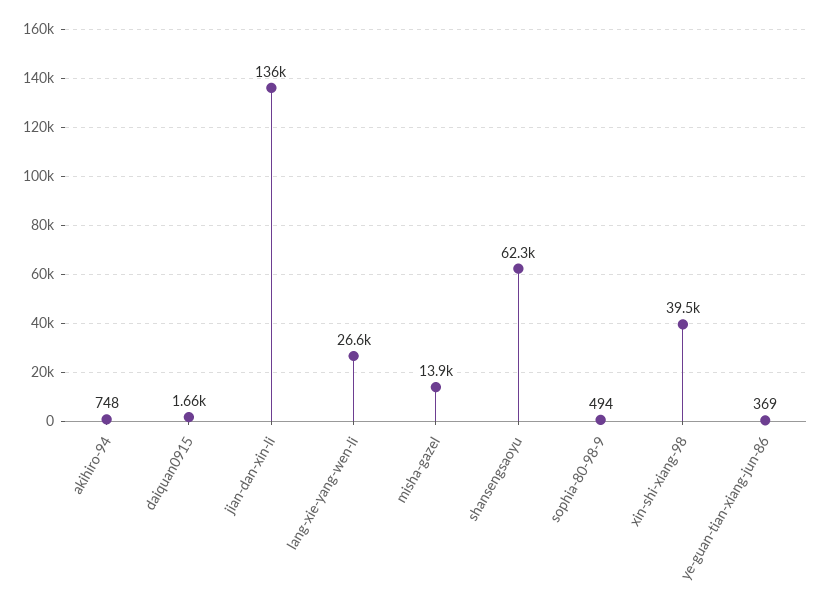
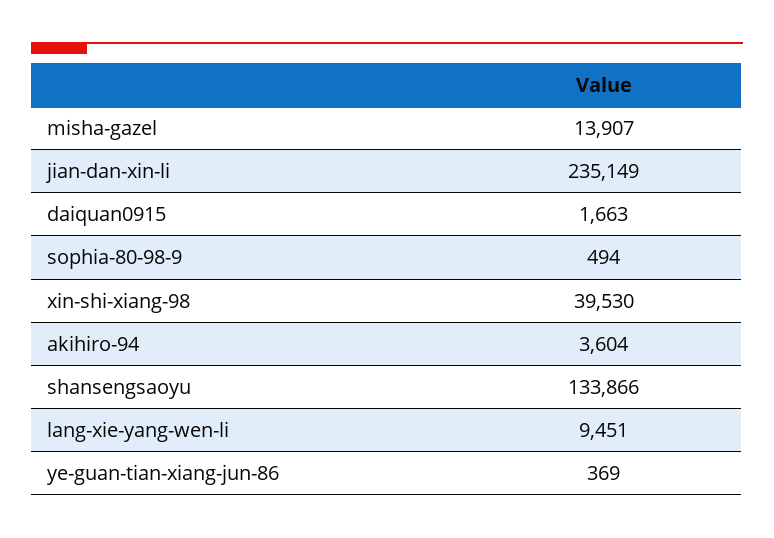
akihiro-94: 748 -> 3604
jian-dan-xin-li: 136000 -> 235149
lang-xie-yang-wen-li: 26600 -> 9451
shansengsaoyu: 62300 -> 133866

